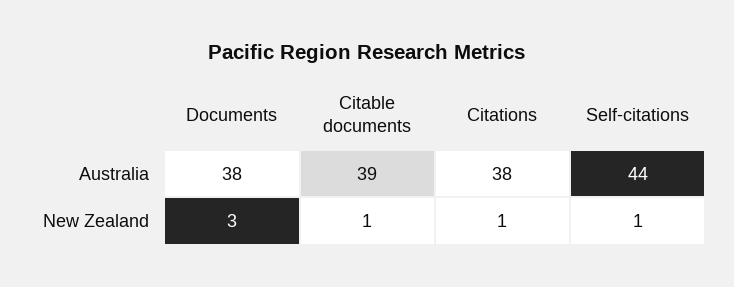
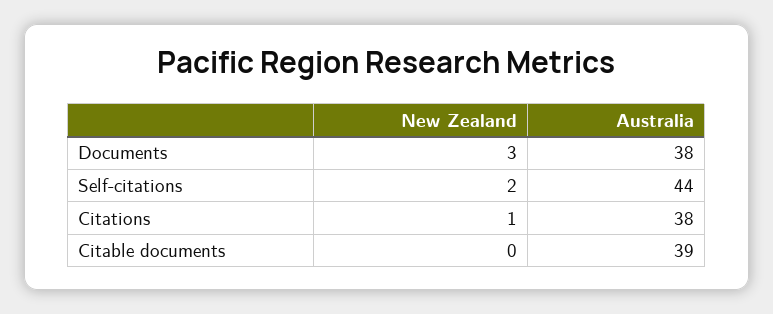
Citable documents, New Zealand: 1 -> 0
Self-citations, New Zealand: 1 -> 2

